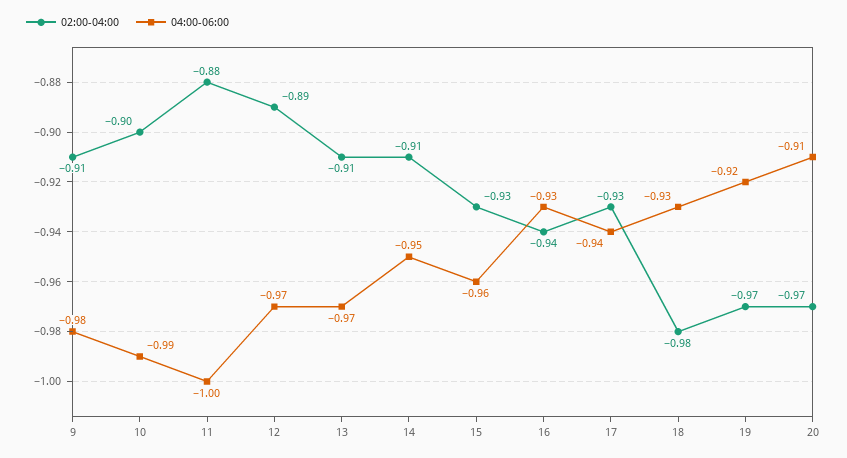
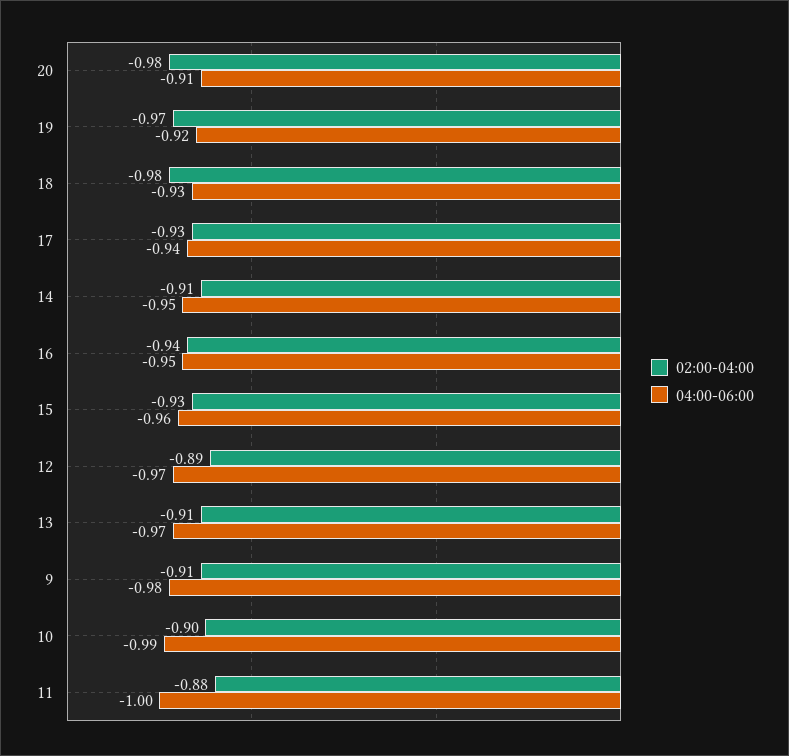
04:00-06:00, 16: -0.93 -> -0.95
02:00-04:00, 20: -0.97 -> -0.98

